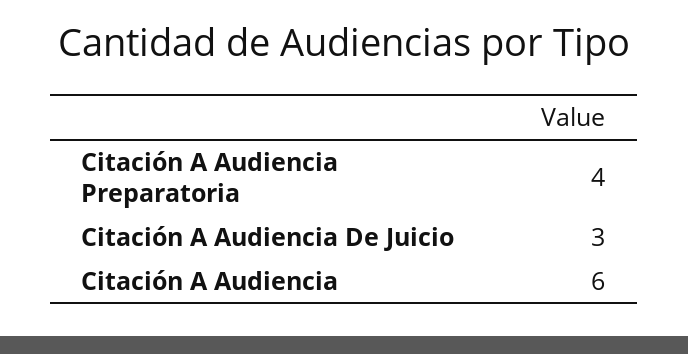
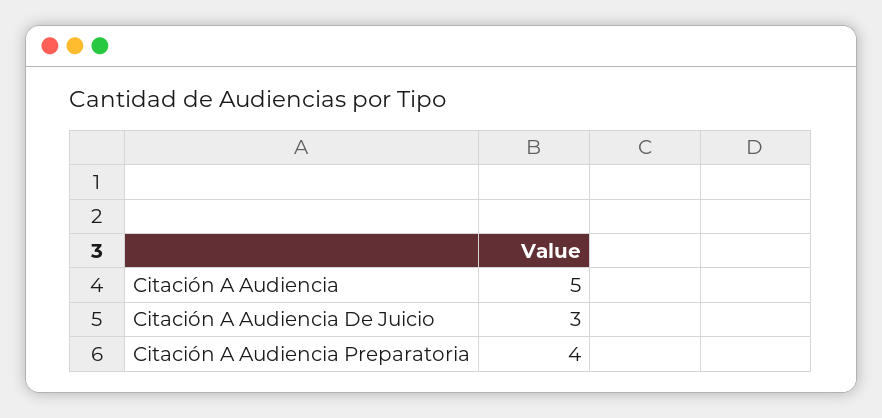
Citación A Audiencia: 6 -> 5

